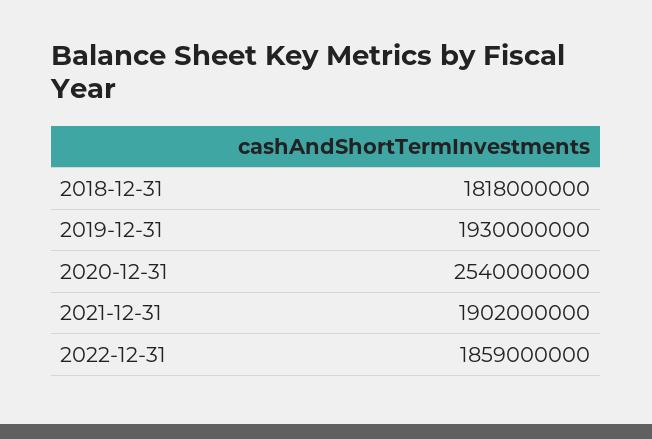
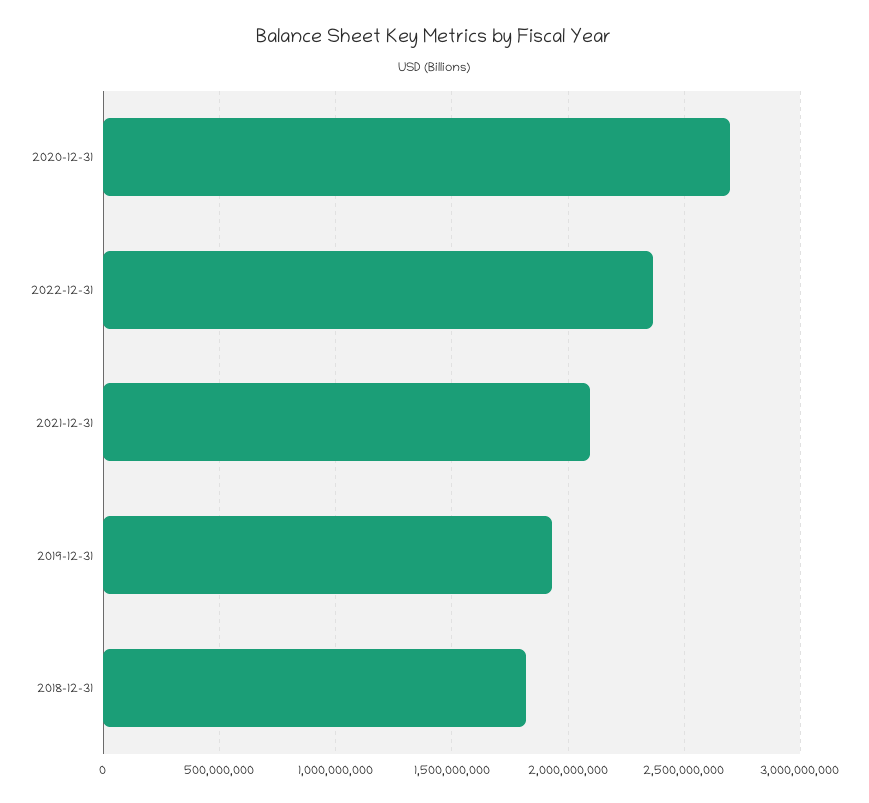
2020-12-31: 2540000000 -> 2700000000
2021-12-31: 1902000000 -> 2100000000
2022-12-31: 1859000000 -> 2350000000

